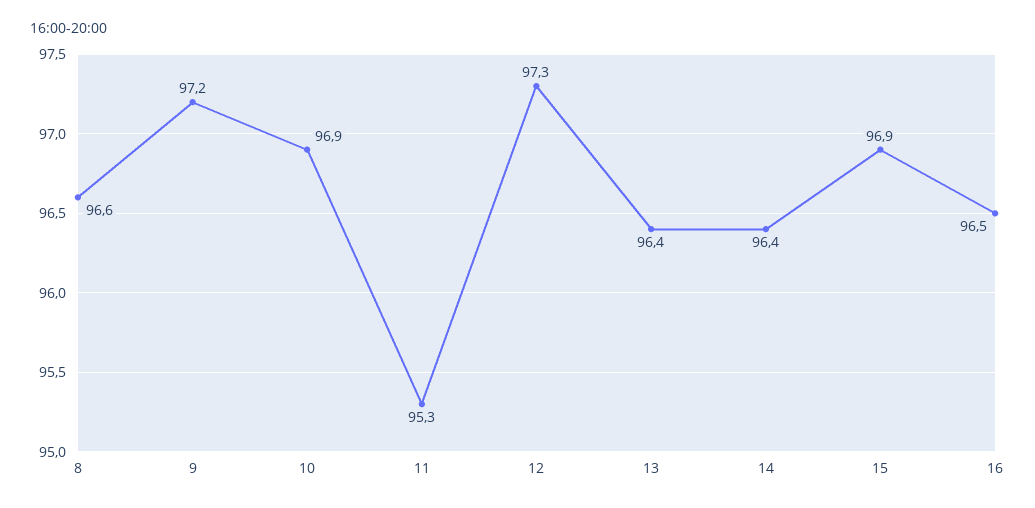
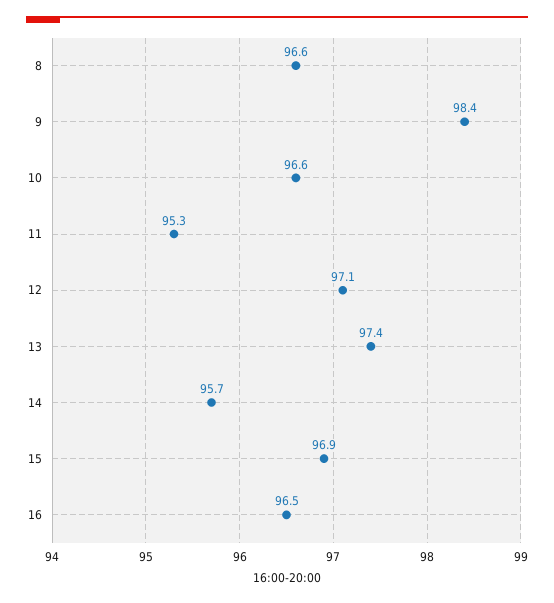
9: 97.2 -> 98.4
10: 96.9 -> 96.6
12: 97.3 -> 97.1
13: 96.4 -> 97.4
14: 96.4 -> 95.7

